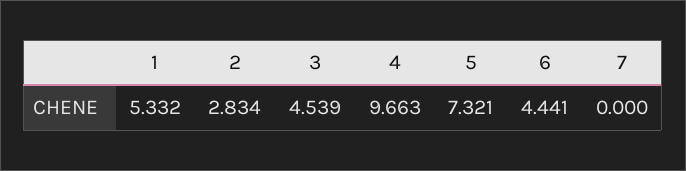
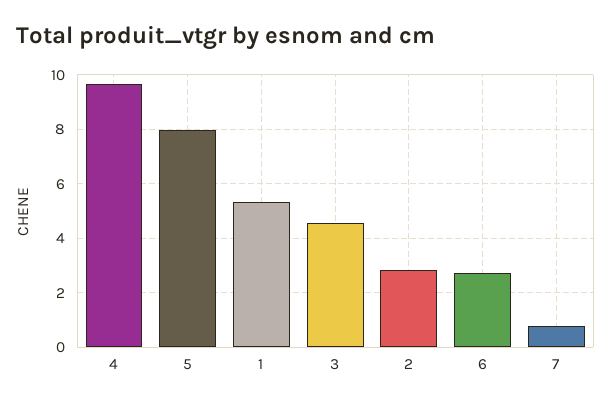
5: 7.321 -> 8
6: 4.441 -> 2.75
7: 0 -> 0.75

